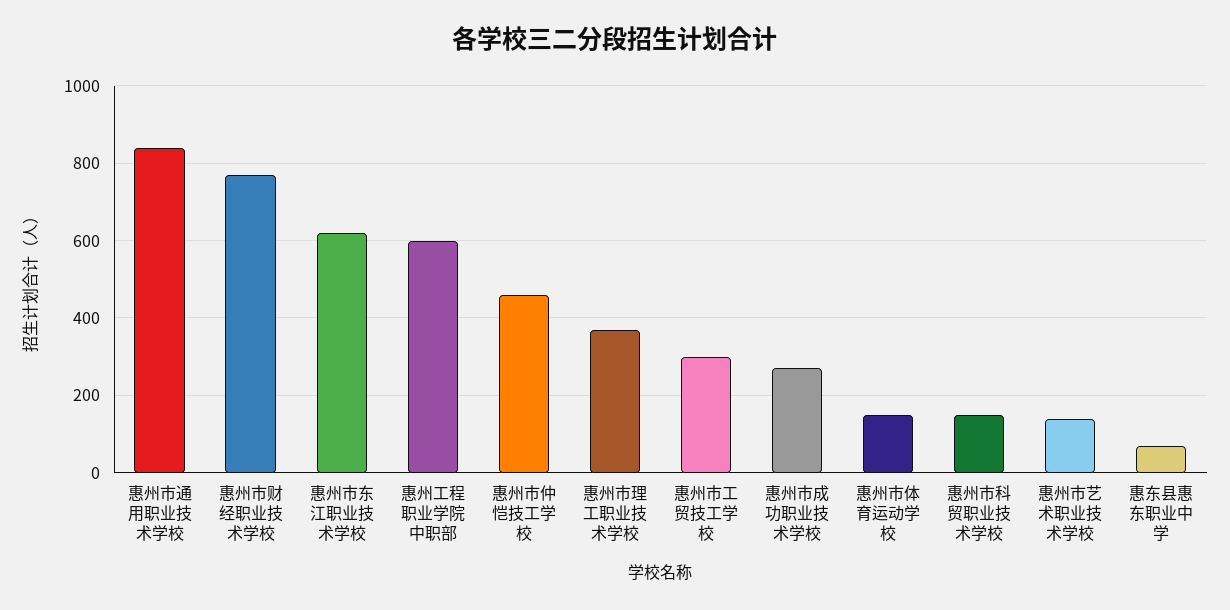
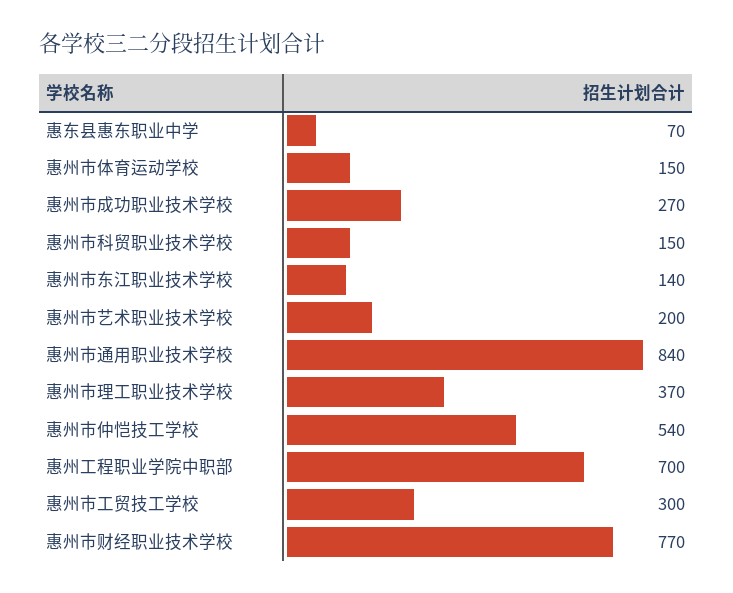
惠州市东江职业技术学校: 620 -> 140
惠州工程职业学院中职部: 600 -> 700
惠州市仲恺技工学校: 460 -> 540
惠州市艺术职业技术学校: 140 -> 200

